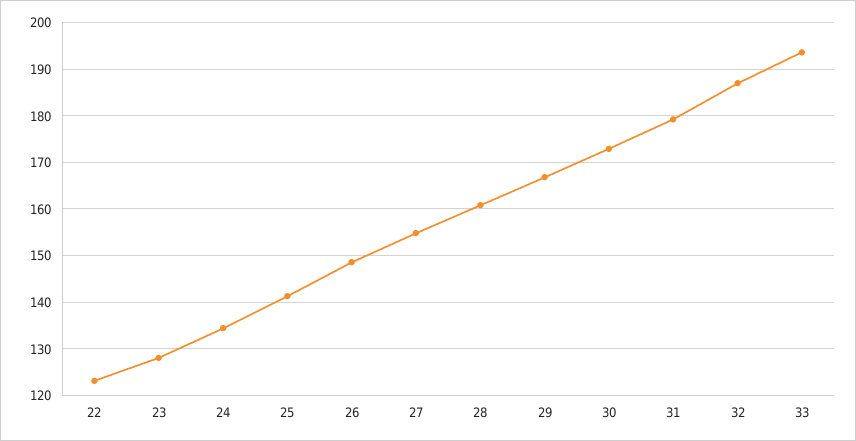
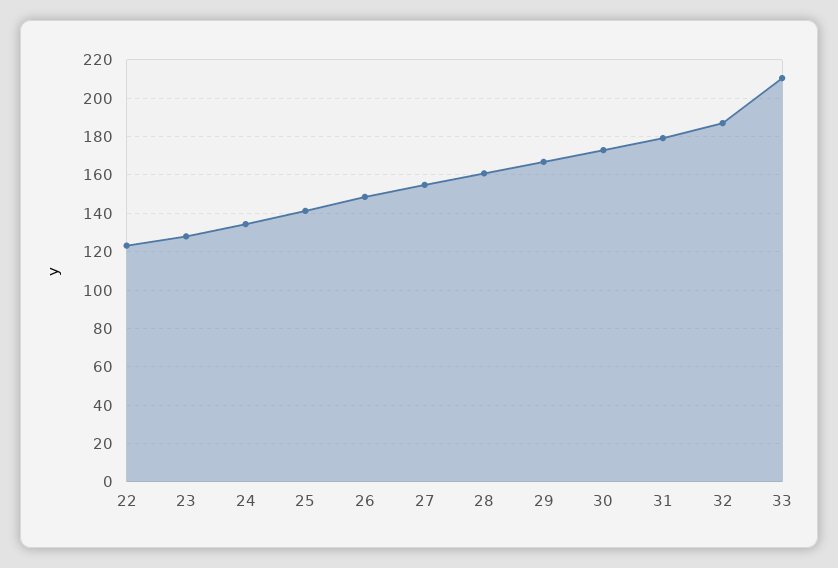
33: 194 -> 210

